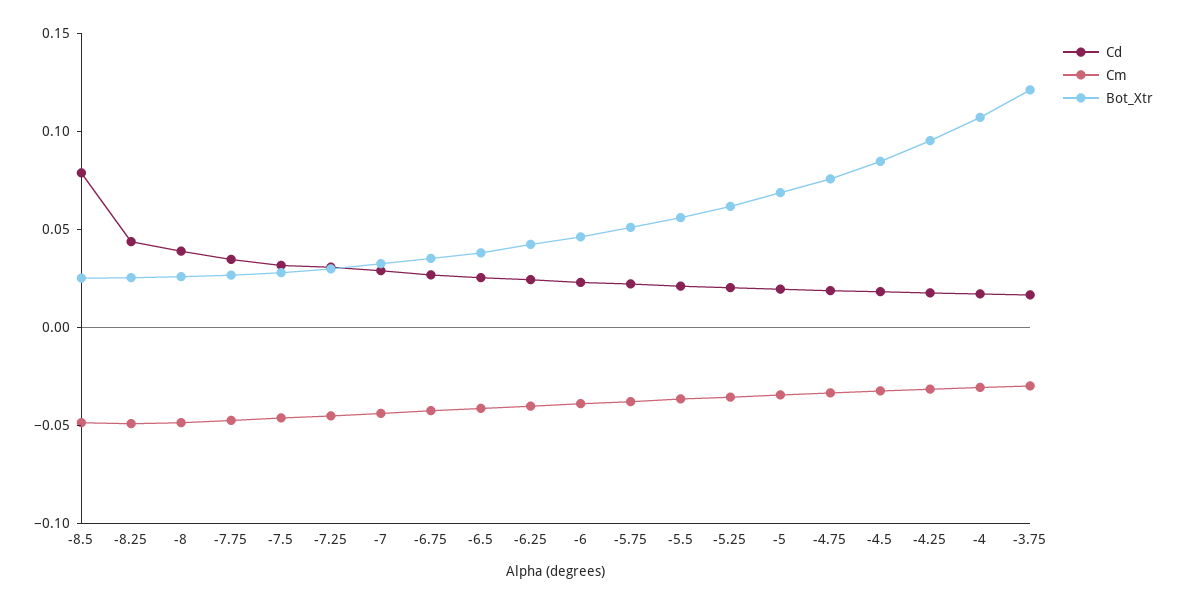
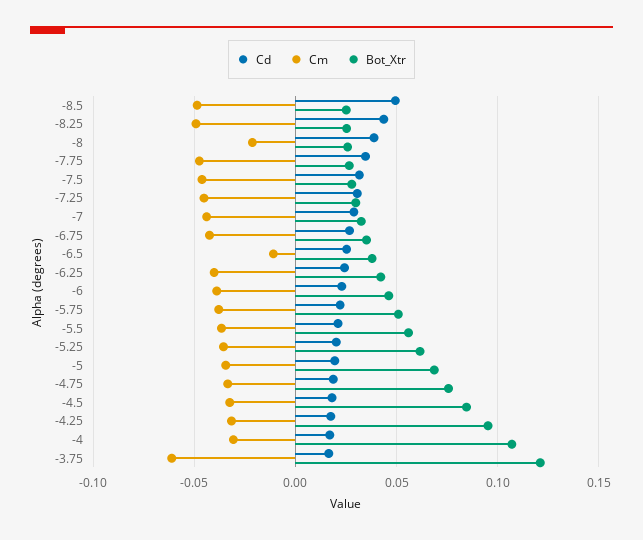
Cd, -8.5: 0.08 -> 0.05
Cm, -8: -0.05 -> -0.02
Cm, -6.5: -0.04 -> -0.01
Cm, -3.75: -0.03 -> -0.06

